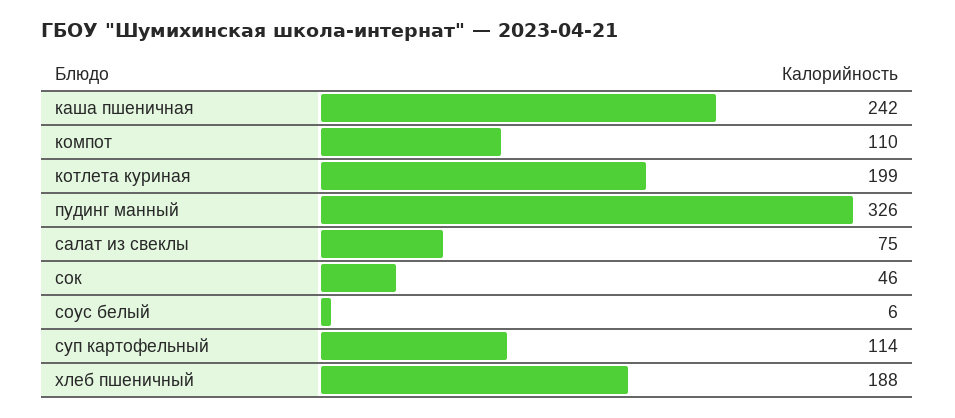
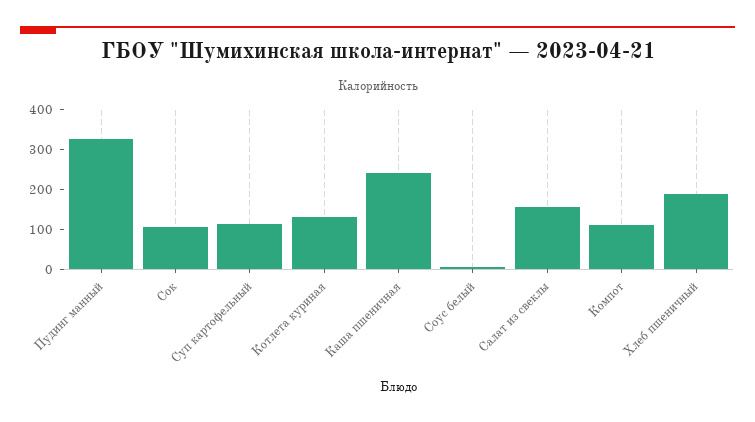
котлета куриная: 199 -> 125
салат из свеклы: 75 -> 150
сок: 46 -> 100

